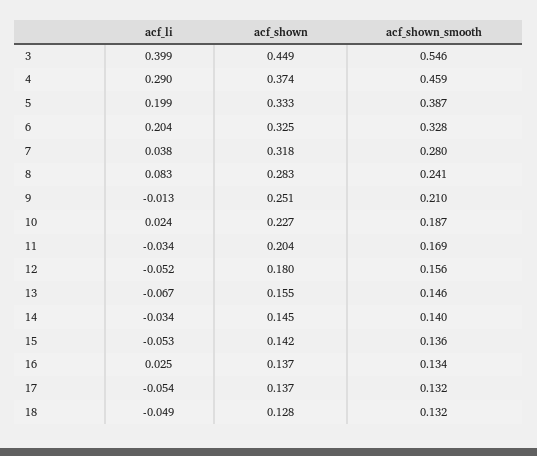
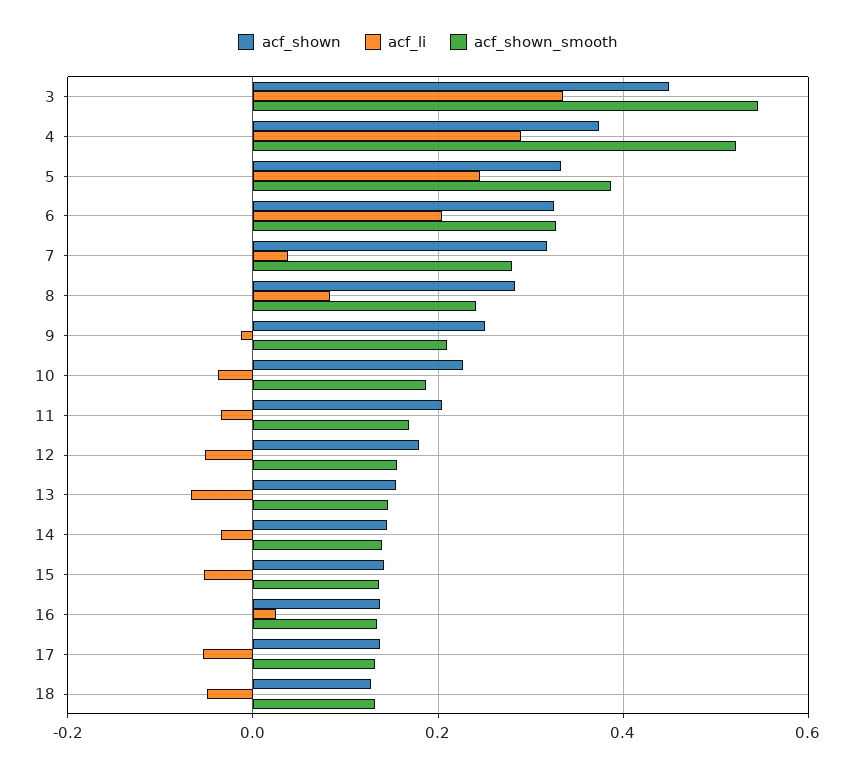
acf_li, 3: 0.399 -> 0.34
acf_shown_smooth, 4: 0.459 -> 0.52
acf_li, 5: 0.199 -> 0.24
acf_li, 10: 0.024 -> -0.04

